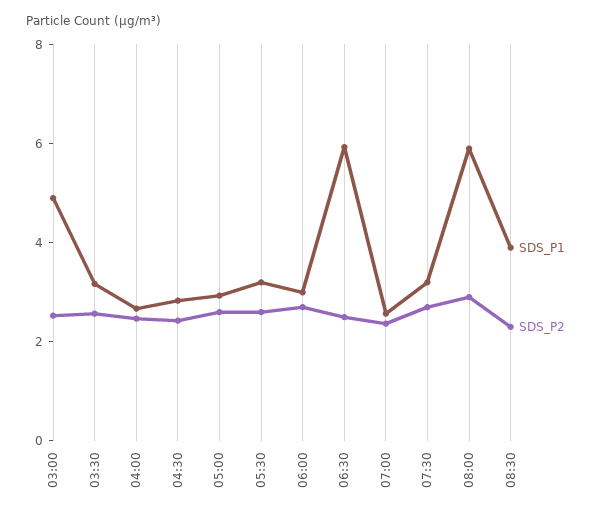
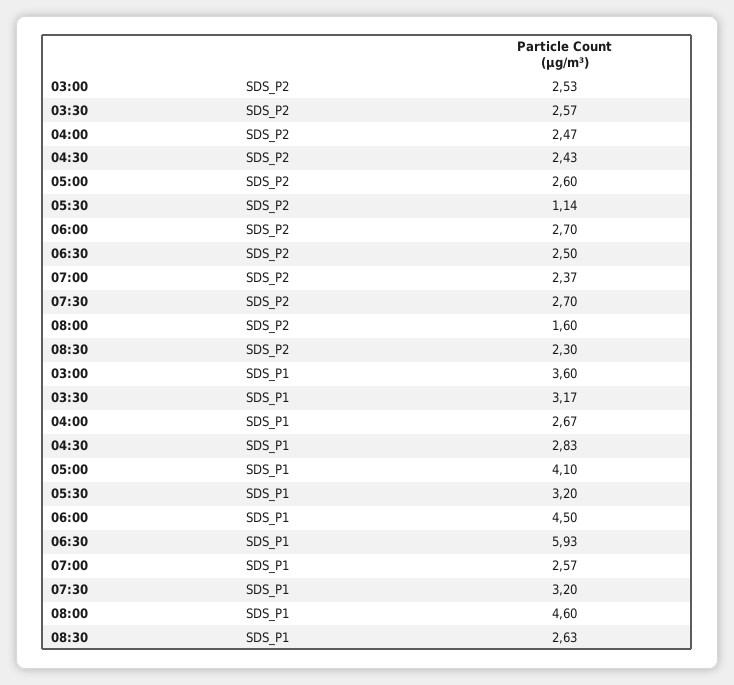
SDS_P1, 03:00: 5 -> 3.6
SDS_P1, 05:00: 3 -> 4.1
SDS_P2, 05:30: 2.5 -> 1.14
SDS_P1, 06:00: 3 -> 4.5
SDS_P1, 08:00: 6 -> 4.6
SDS_P2, 08:00: 3 -> 1.6
SDS_P1, 08:30: 4 -> 2.63

